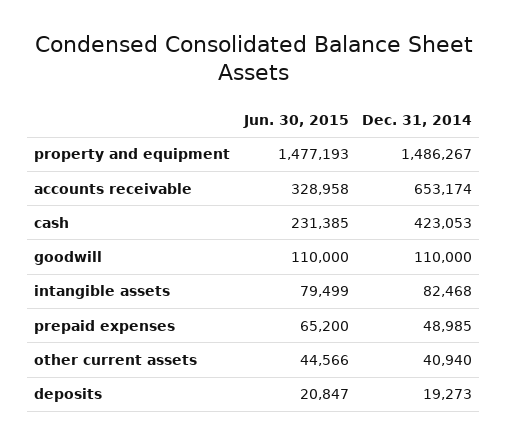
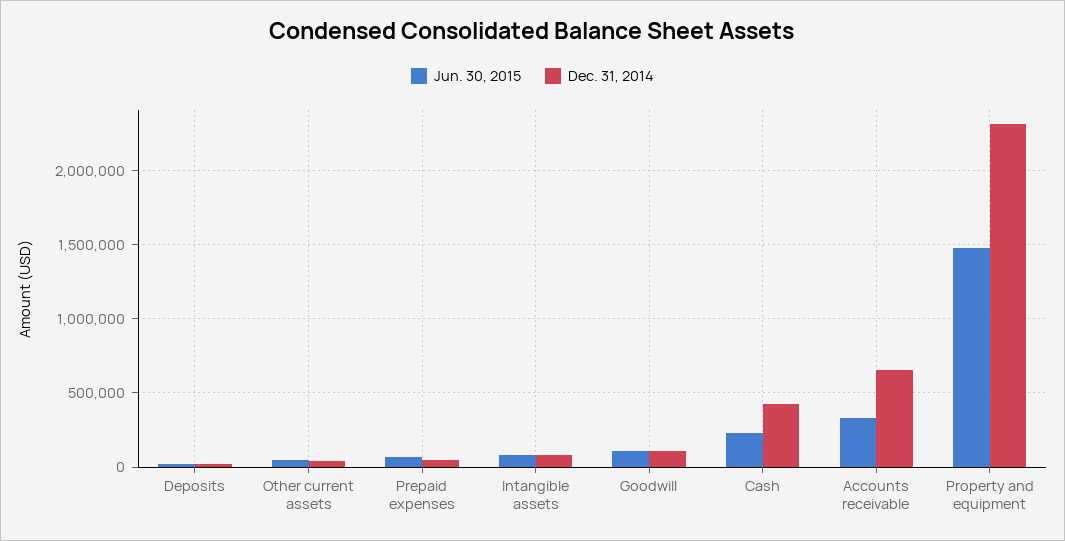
Dec. 31, 2014, property and equipment: 1486267 -> 2300000

